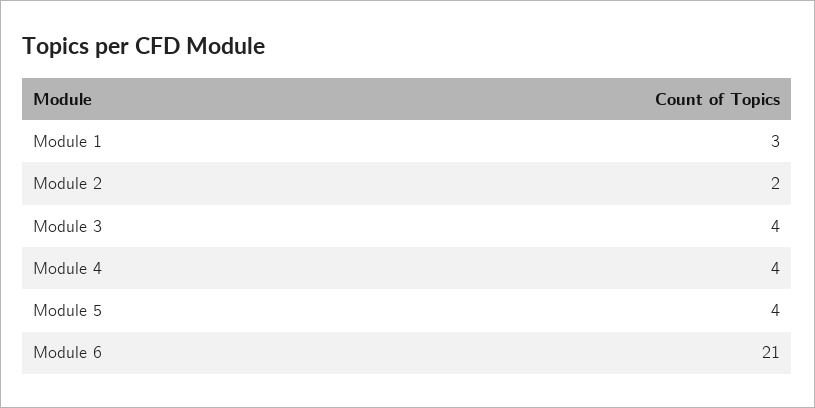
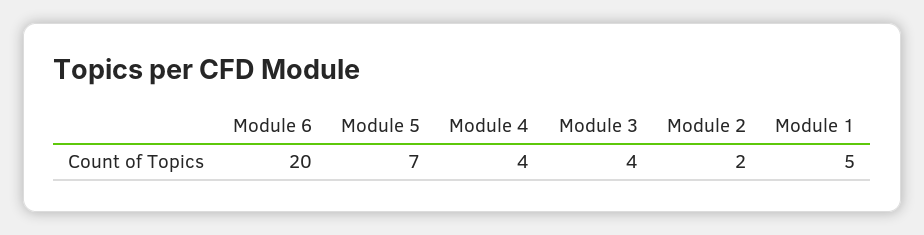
Module 1: 3 -> 5
Module 5: 4 -> 7
Module 6: 21 -> 20

